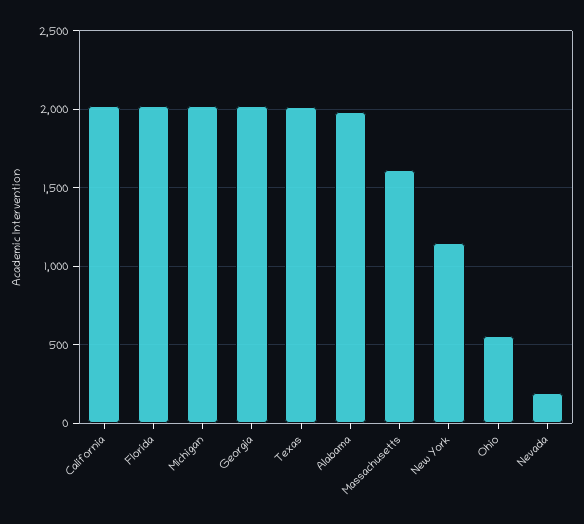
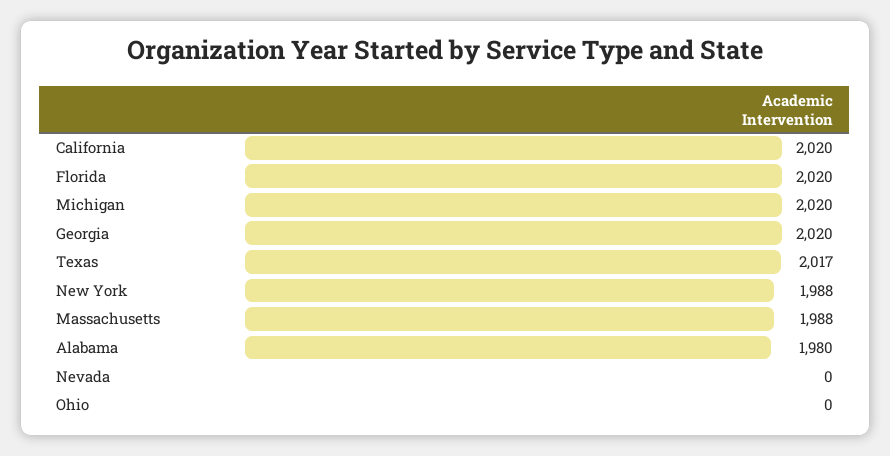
Massachusetts: 1600 -> 1988
New York: 1150 -> 1988
Ohio: 550 -> 0
Nevada: 200 -> 0

